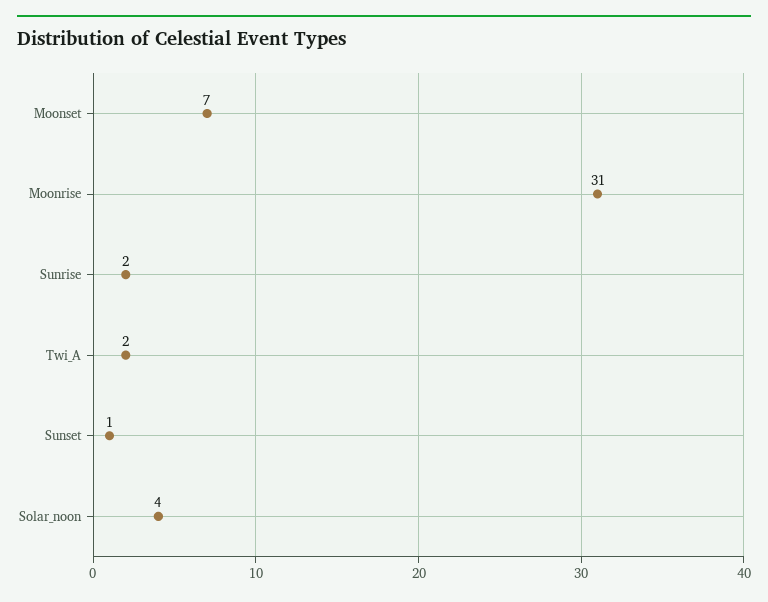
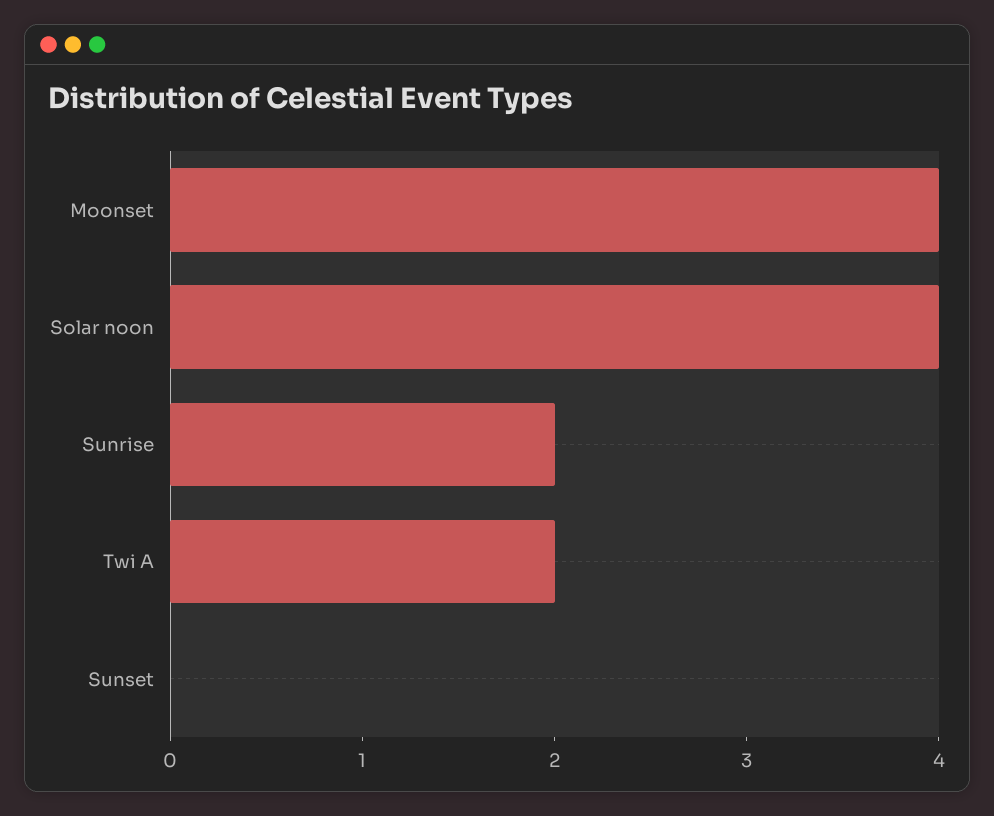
Moonset: 7 -> 4
Moonrise: 31 -> none
Sunset: 1 -> 0

